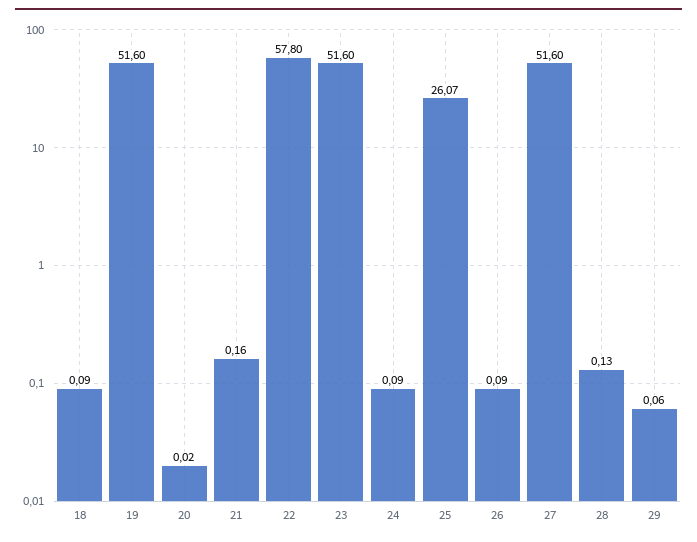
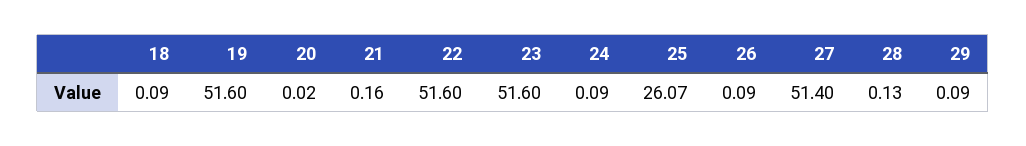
22: 57.8 -> 51.6
27: 51.6 -> 51.4
29: 0.06 -> 0.09

